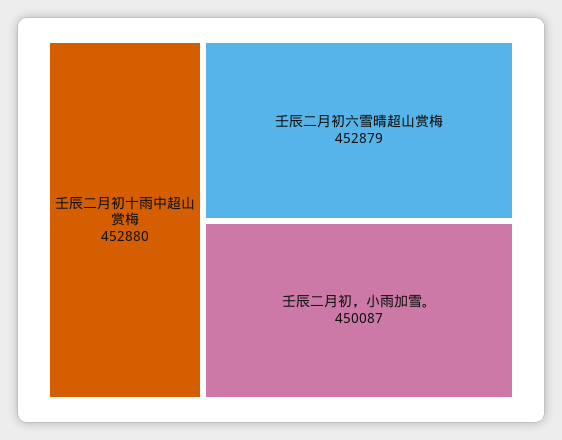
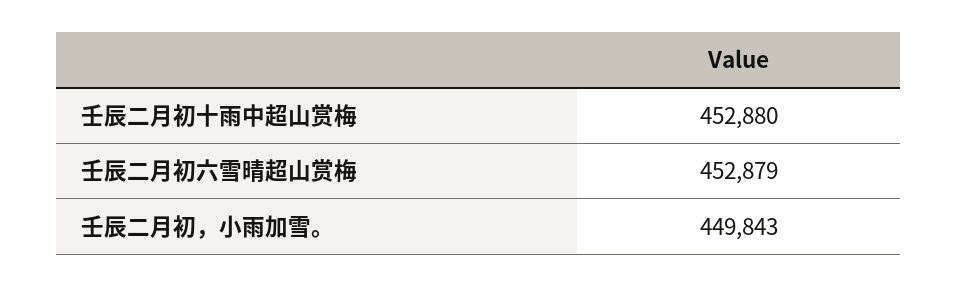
壬辰二月初，小雨加雪。: 450087 -> 449843

